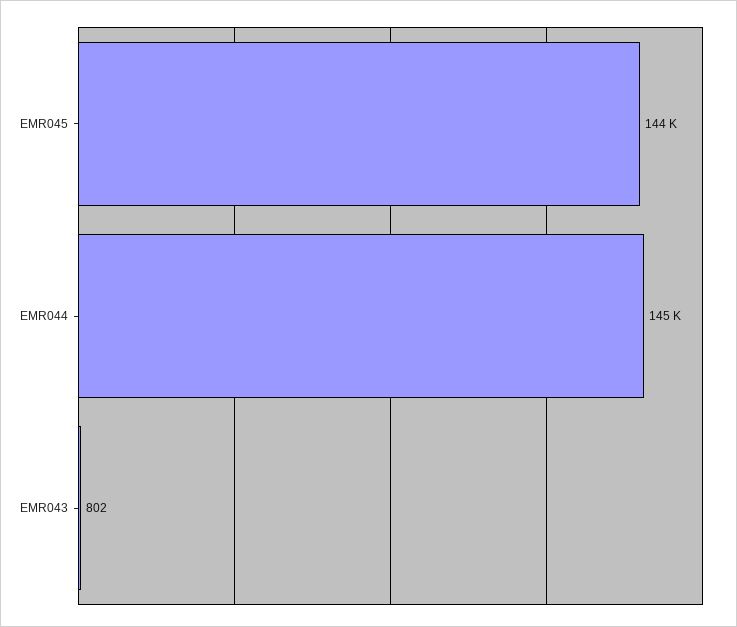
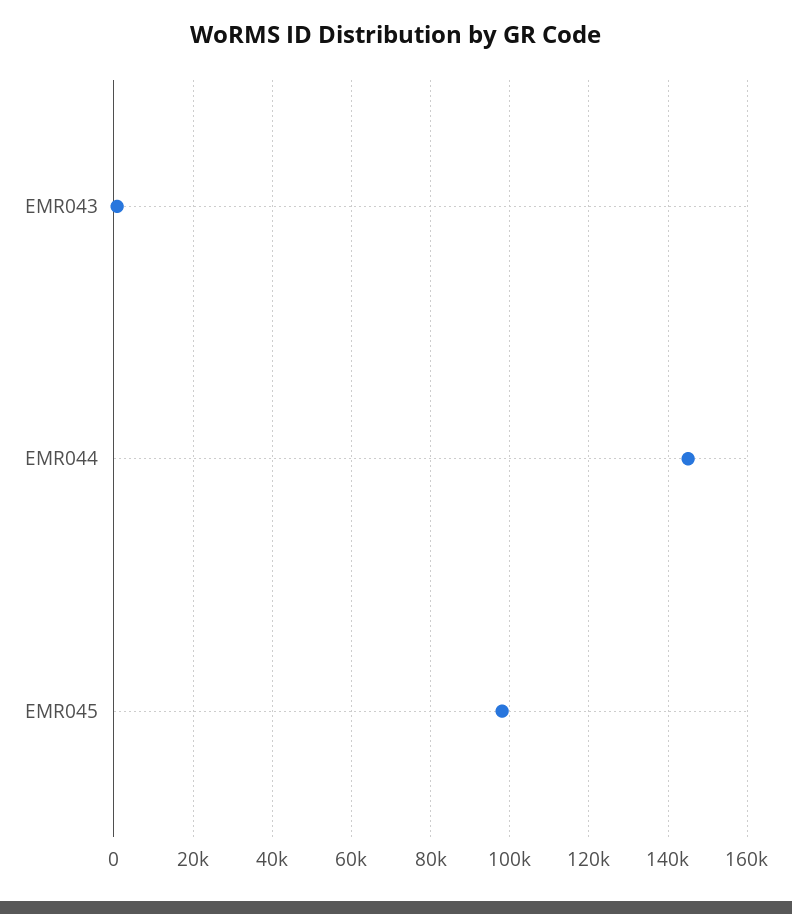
EMR045: 144000 -> 98000

